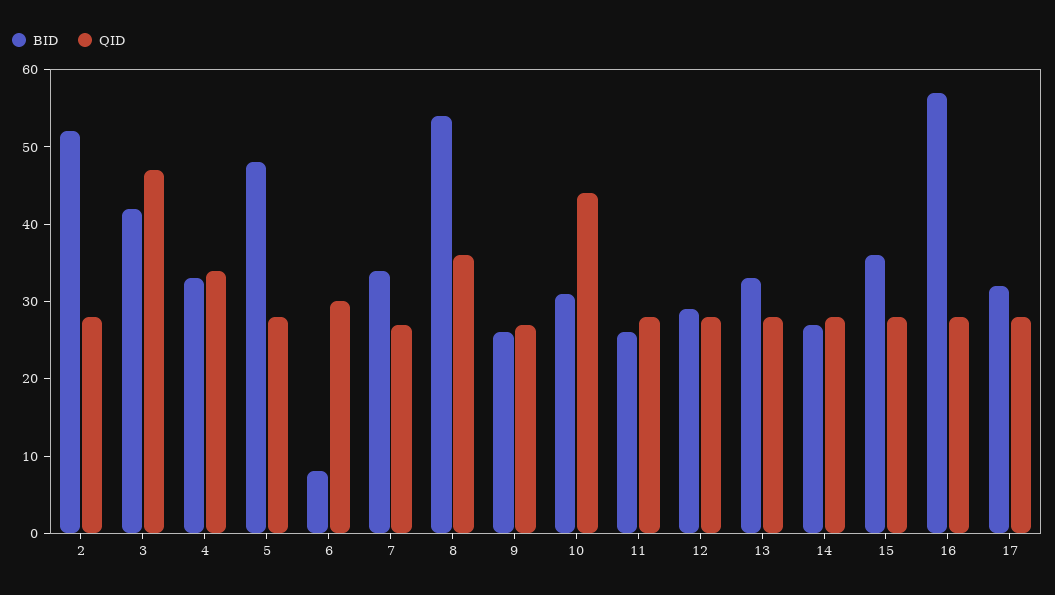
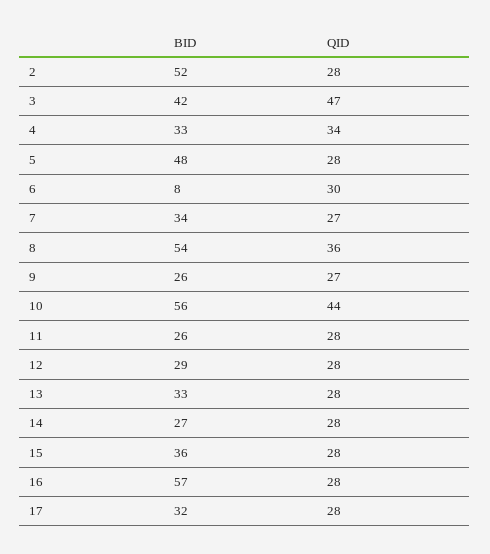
BID, 10: 30 -> 56

